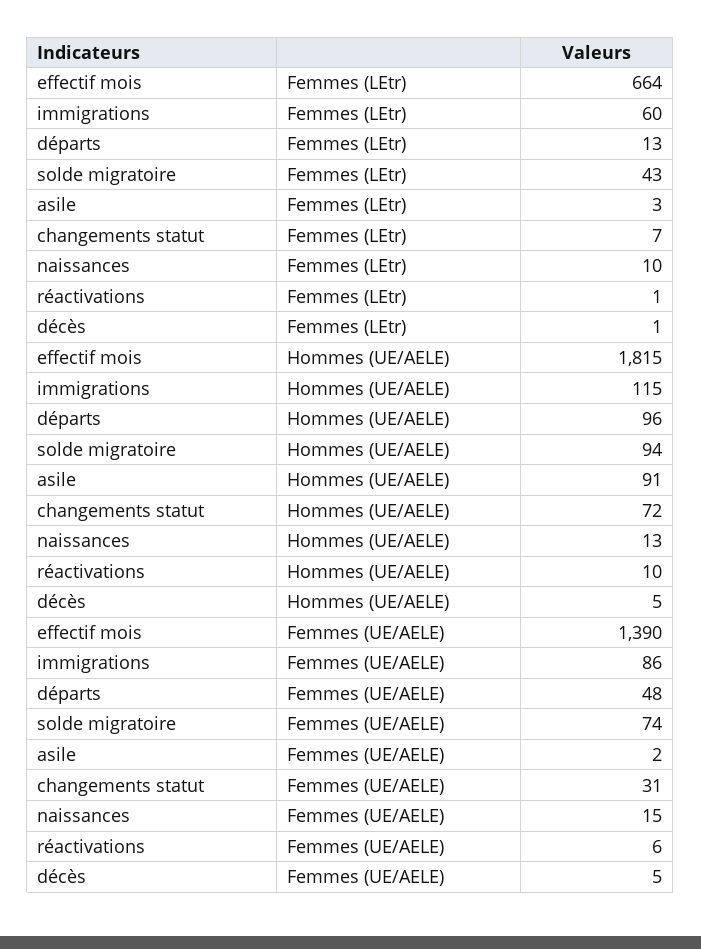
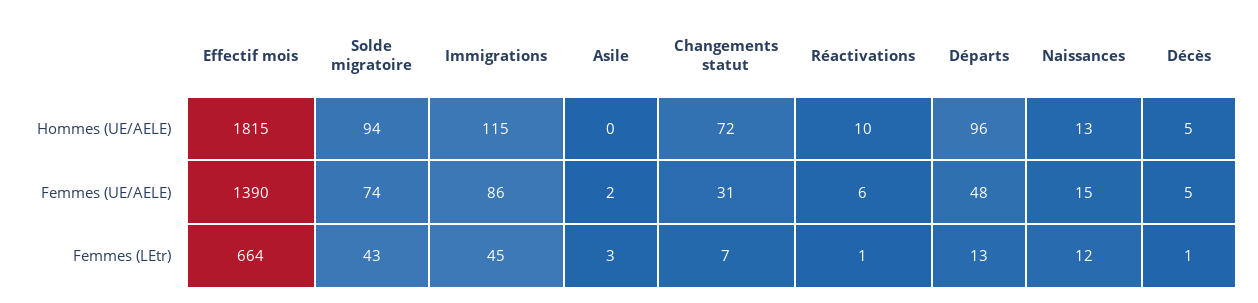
immigrations, Femmes (LEtr): 60 -> 45
naissances, Femmes (LEtr): 10 -> 12
asile, Hommes (UE/AELE): 91 -> 0

